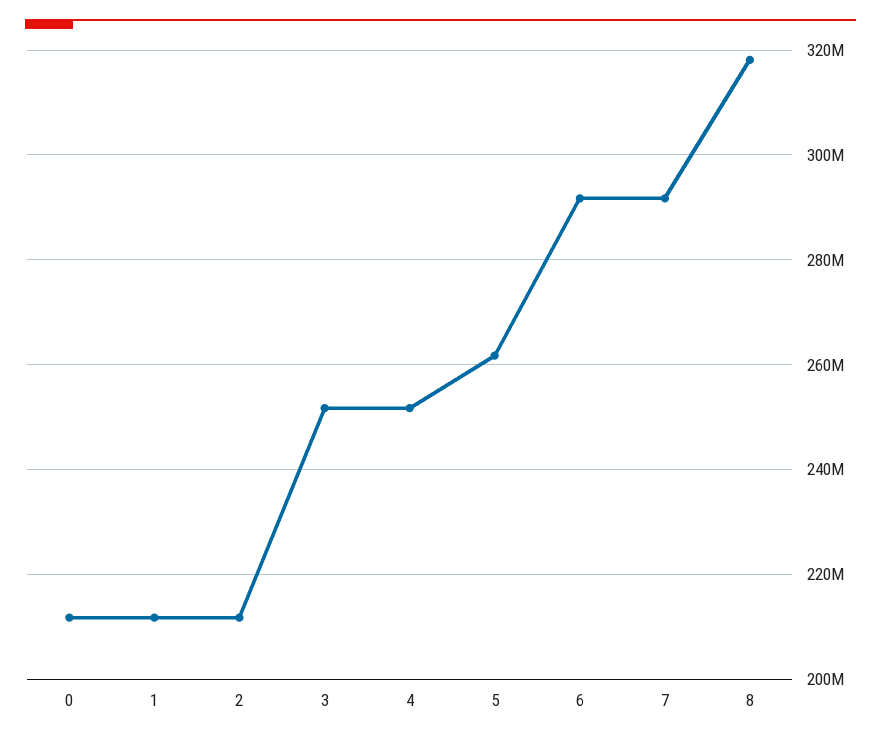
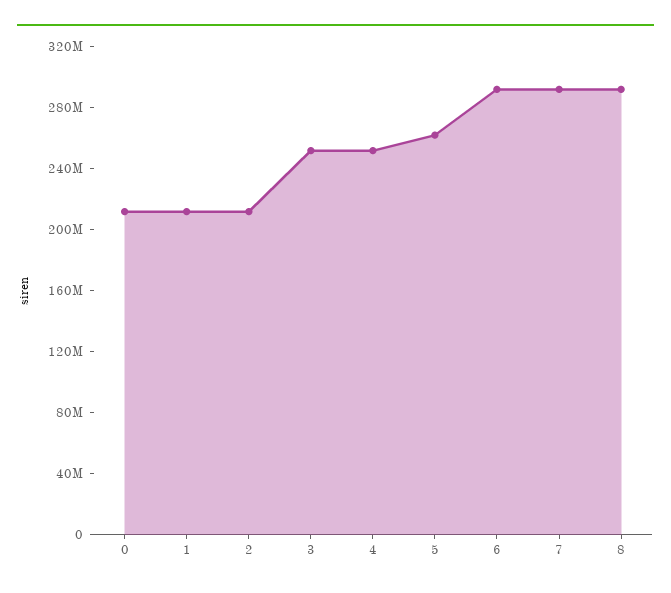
8: 318000000 -> 290000000

